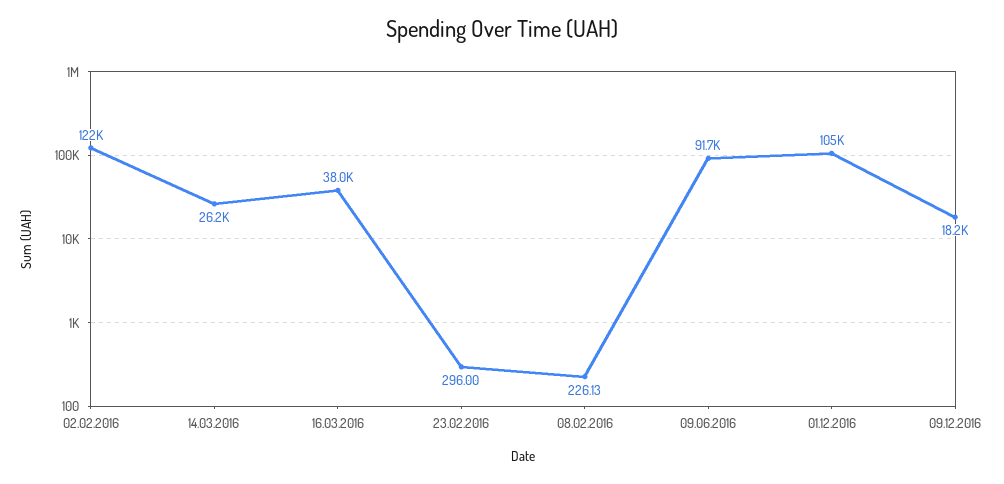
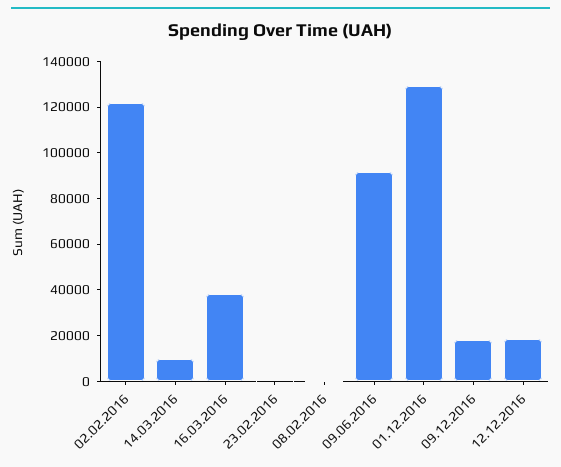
14.03.2016: 26200 -> 10000
01.12.2016: 105000 -> 130000
12.12.2016: none -> 20000

